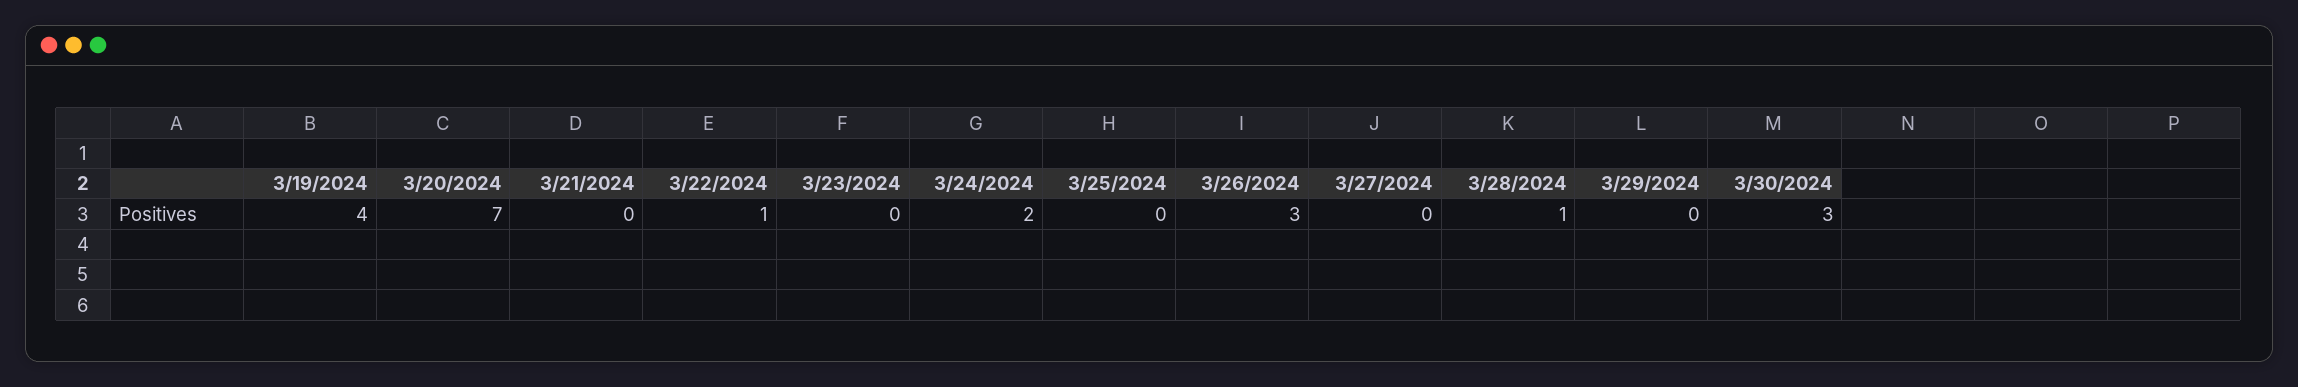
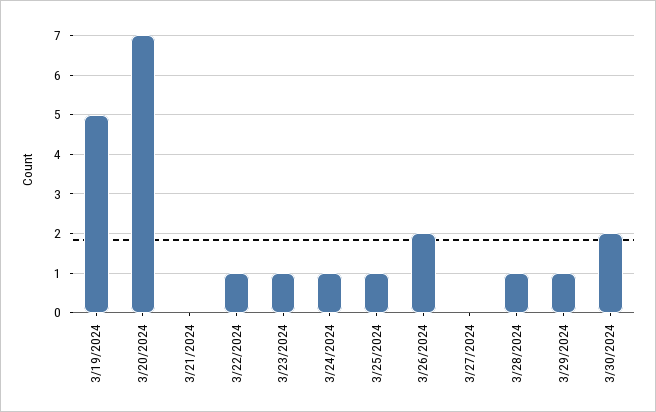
3/19/2024: 4 -> 5
3/23/2024: 0 -> 1
3/24/2024: 2 -> 1
3/25/2024: 0 -> 1
3/26/2024: 3 -> 2
3/29/2024: 0 -> 1
3/30/2024: 3 -> 2

